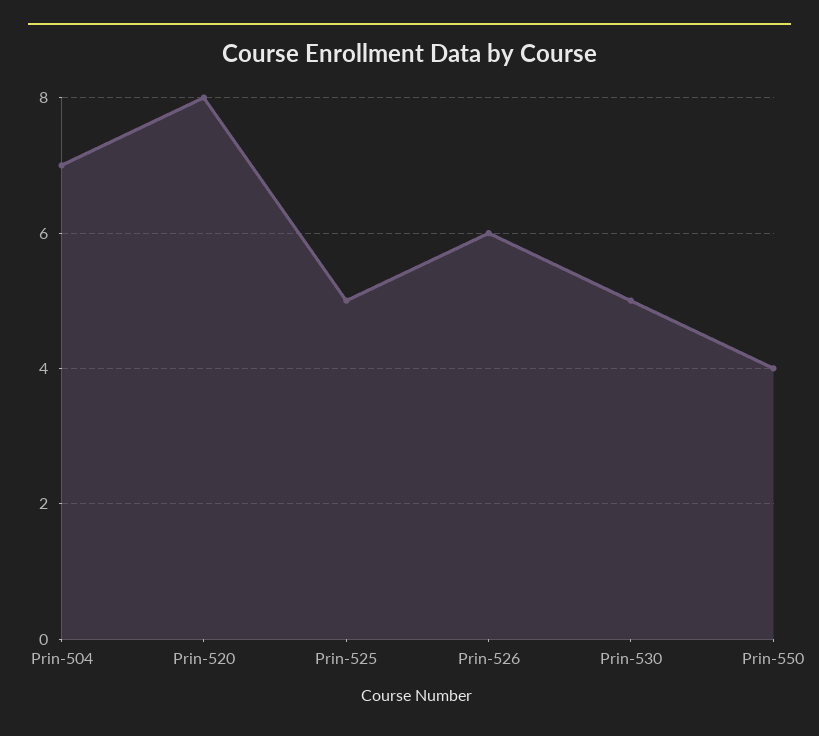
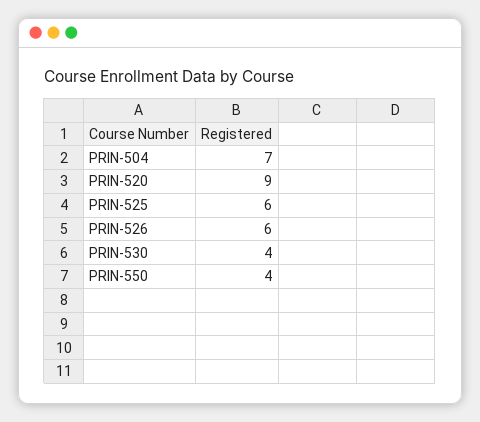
Prin-520: 8 -> 9
Prin-525: 5 -> 6
Prin-530: 5 -> 4

